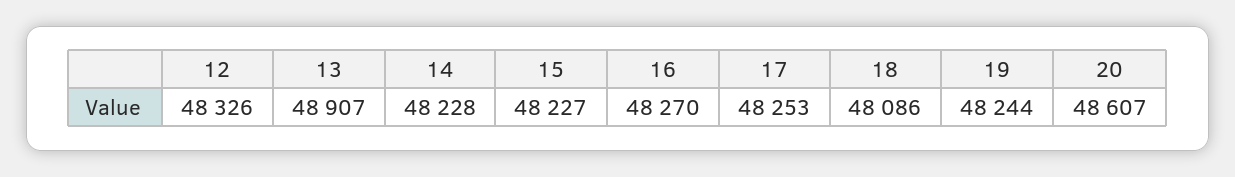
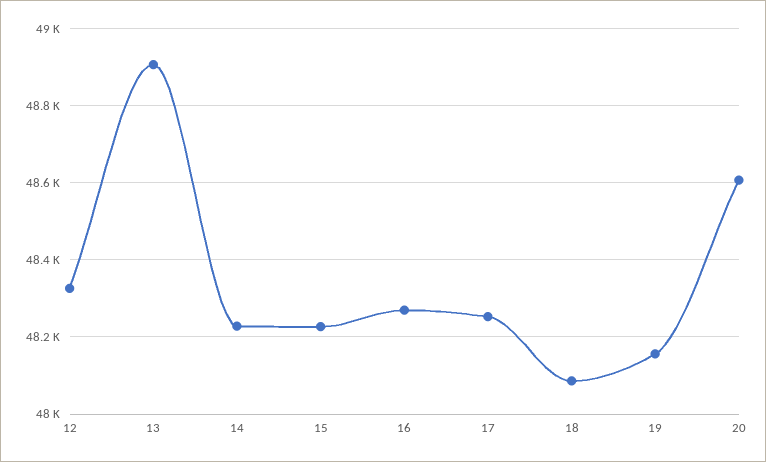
19: 48244 -> 48160

